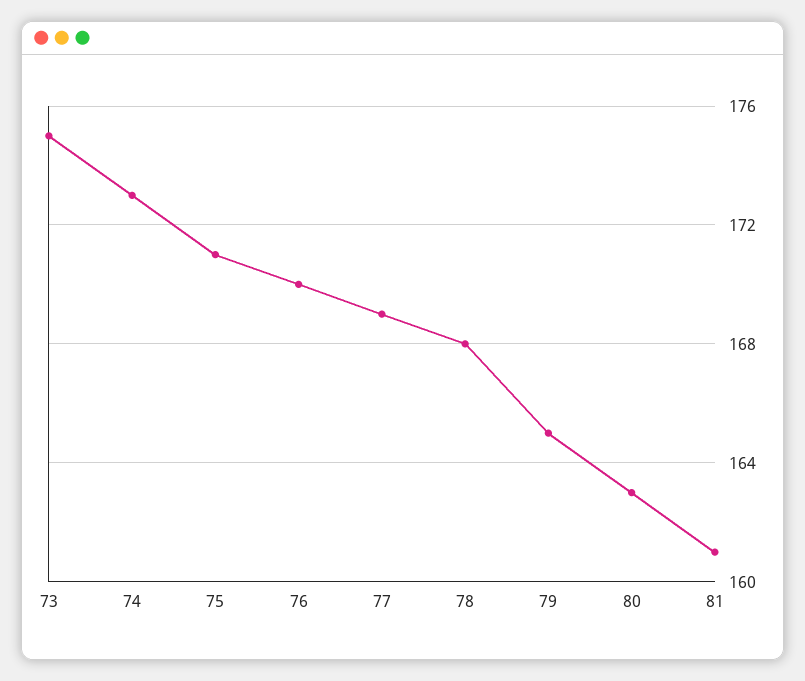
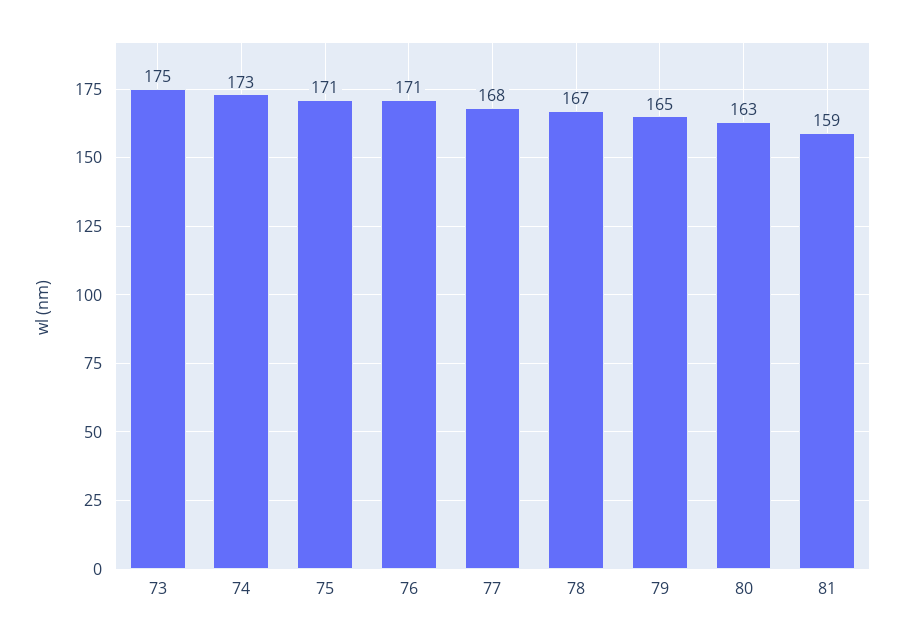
76: 170 -> 171
77: 169 -> 168
78: 168 -> 167
81: 161 -> 159

